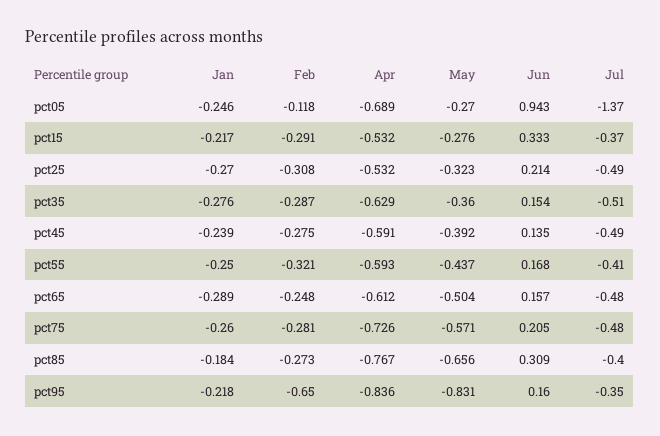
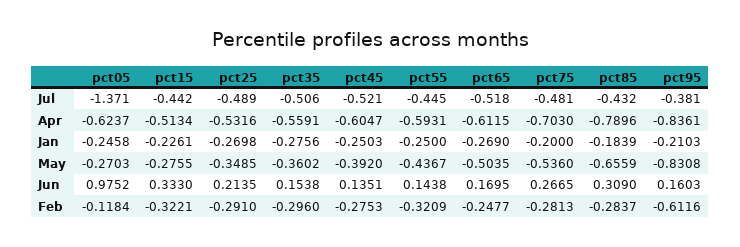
Apr, pct05: -0.689 -> -0.6237
Jun, pct05: 0.943 -> 0.9752
Jan, pct15: -0.217 -> -0.2261
Feb, pct15: -0.291 -> -0.3221
Apr, pct15: -0.532 -> -0.5134
Jul, pct15: -0.37 -> -0.442
Feb, pct25: -0.308 -> -0.291
May, pct25: -0.323 -> -0.3485
Feb, pct35: -0.287 -> -0.296
Apr, pct35: -0.629 -> -0.5591
Jan, pct45: -0.239 -> -0.2503
Apr, pct45: -0.591 -> -0.6047
Jul, pct45: -0.49 -> -0.521
Jun, pct55: 0.168 -> 0.1438
Jul, pct55: -0.41 -> -0.445
Jan, pct65: -0.289 -> -0.269
Jun, pct65: 0.157 -> 0.1695
Jul, pct65: -0.48 -> -0.518
Jan, pct75: -0.26 -> -0.2
Apr, pct75: -0.726 -> -0.703
May, pct75: -0.571 -> -0.536
Jun, pct75: 0.205 -> 0.2665
Feb, pct85: -0.273 -> -0.2837
Apr, pct85: -0.767 -> -0.7896
Jul, pct85: -0.4 -> -0.432
Jan, pct95: -0.218 -> -0.2103
Feb, pct95: -0.65 -> -0.6116
Jul, pct95: -0.35 -> -0.381

